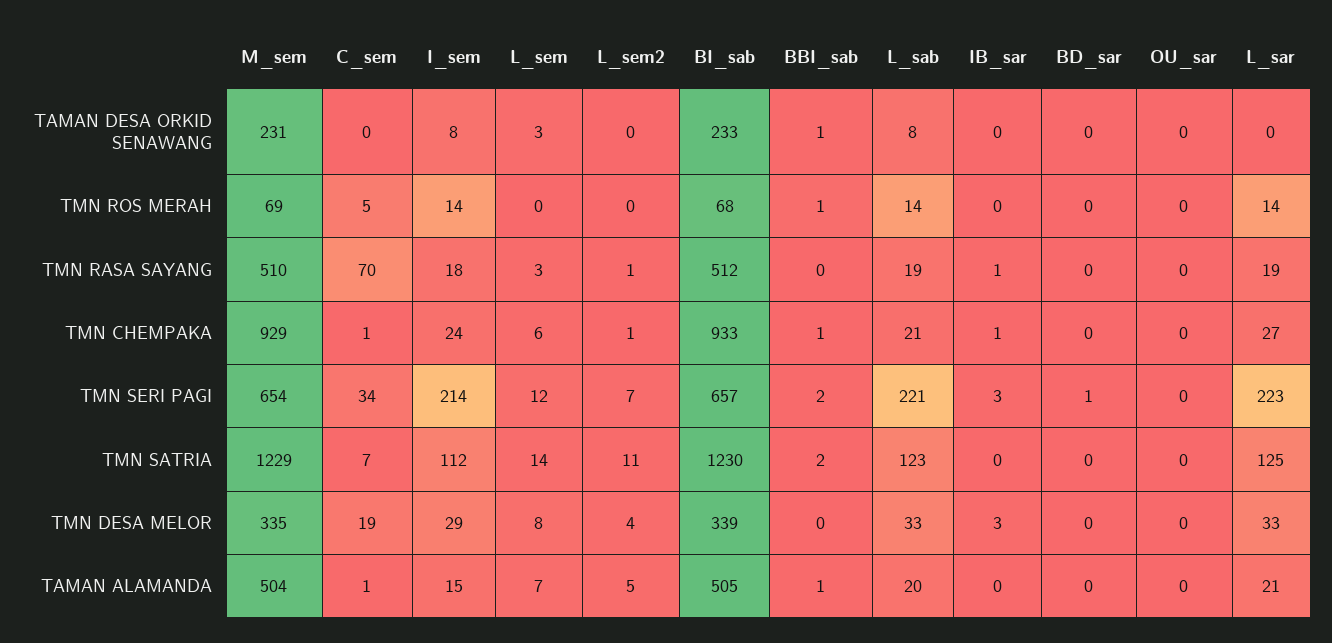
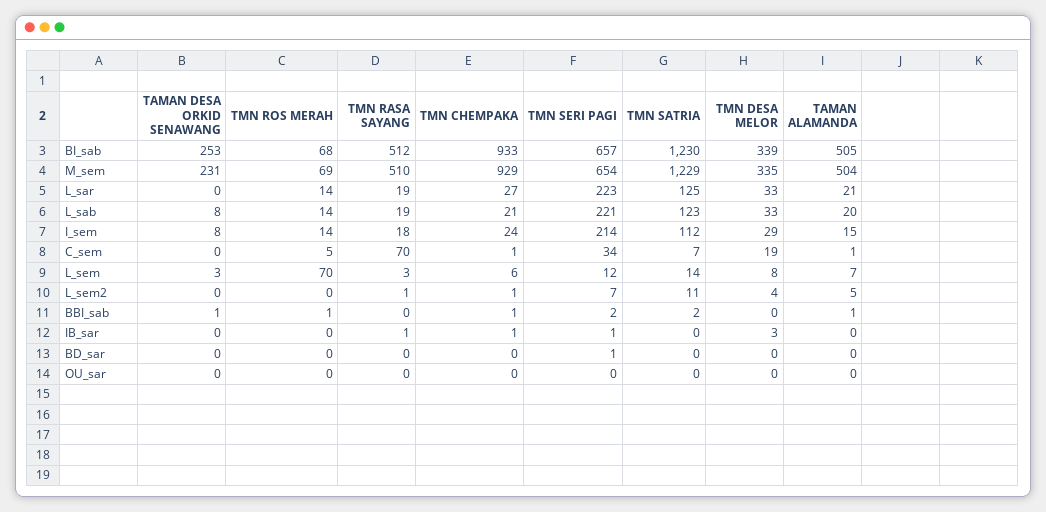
BI_sab, TAMAN DESA ORKID SENAWANG: 233 -> 253
L_sem, TMN ROS MERAH: 0 -> 70
IB_sar, TMN SERI PAGI: 3 -> 1

